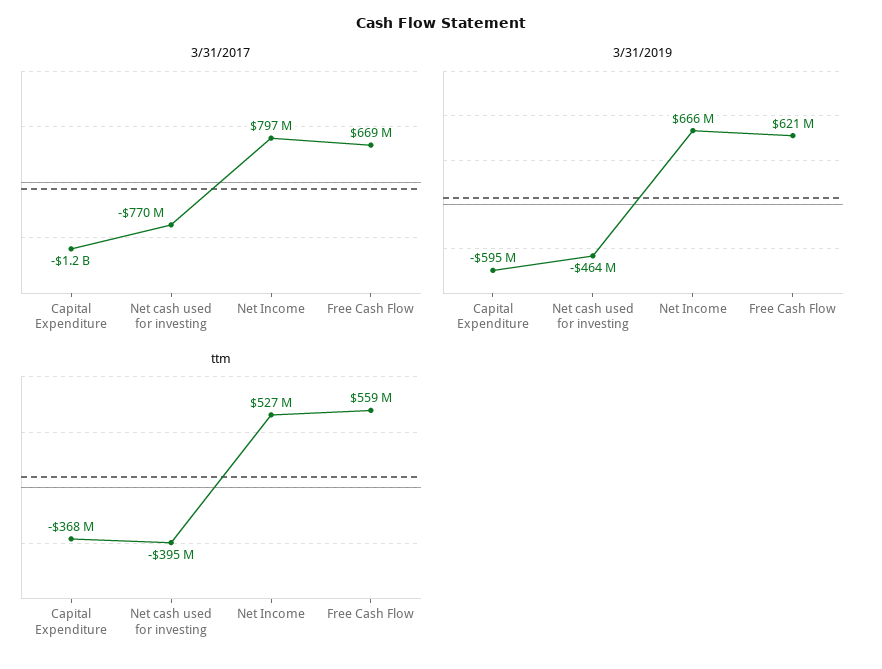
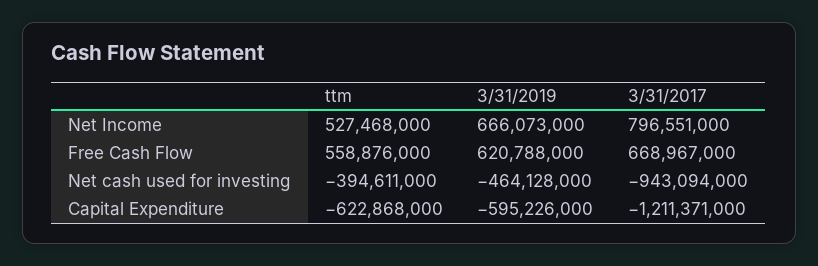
3/31/2017, Net cash used for investing: -770000000 -> -943094000
ttm, Capital Expenditure: -368000000 -> -622868000

